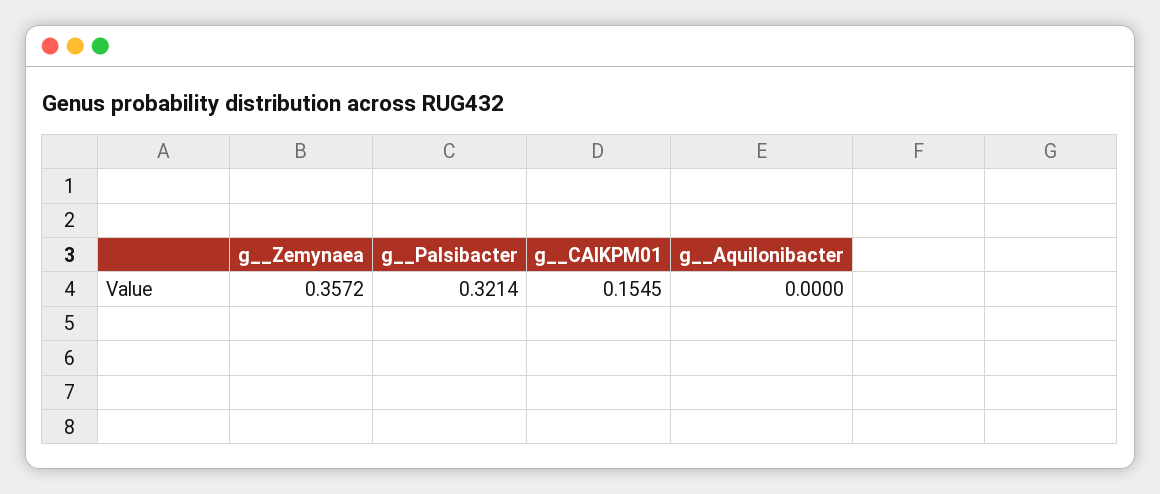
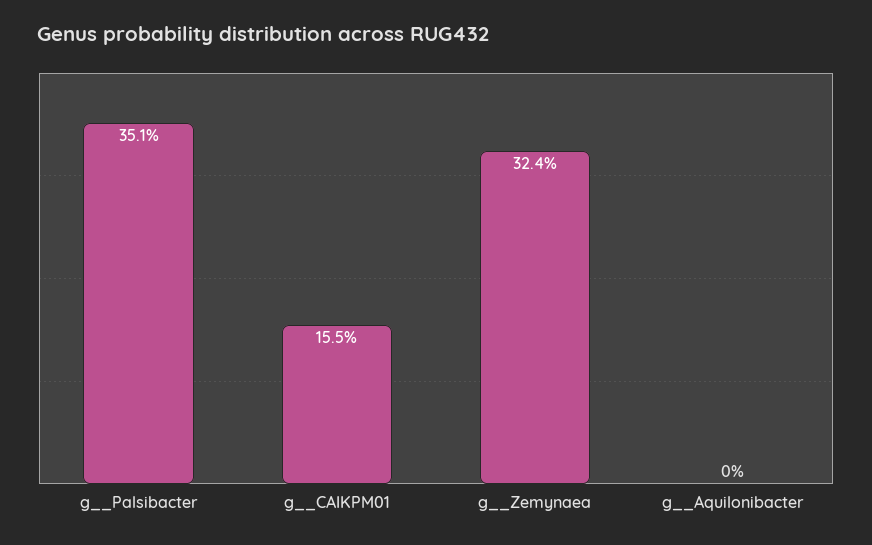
g__Zemynaea: 0.3572 -> 0.324
g__Palsibacter: 0.3214 -> 0.351

